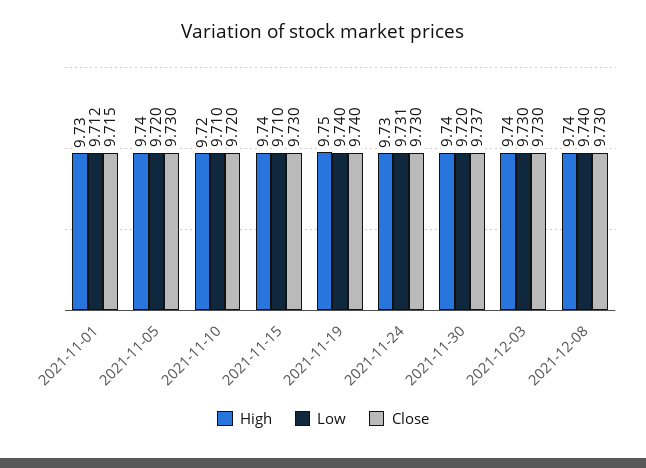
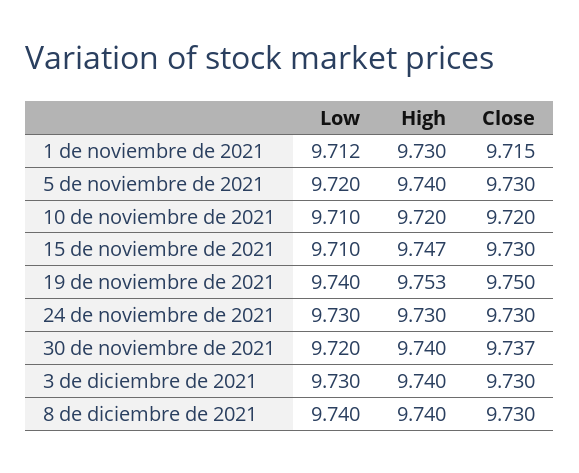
High, 2021-11-15: 9.74 -> 9.747
High, 2021-11-19: 9.75 -> 9.753
Close, 2021-11-19: 9.74 -> 9.75
Low, 2021-11-24: 9.731 -> 9.73

